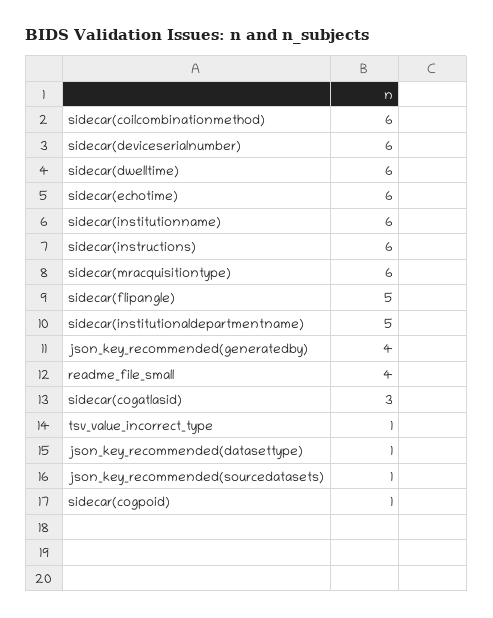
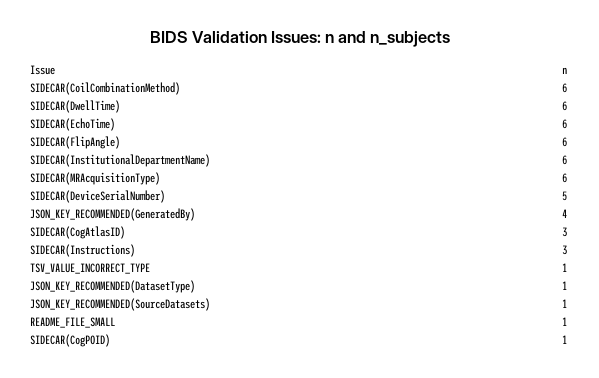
sidecar(deviceserialnumber): 6 -> 5
sidecar(institutionname): 6 -> none
sidecar(instructions): 6 -> 3
sidecar(flipangle): 5 -> 6
sidecar(institutionaldepartmentname): 5 -> 6
readme_file_small: 4 -> 1

